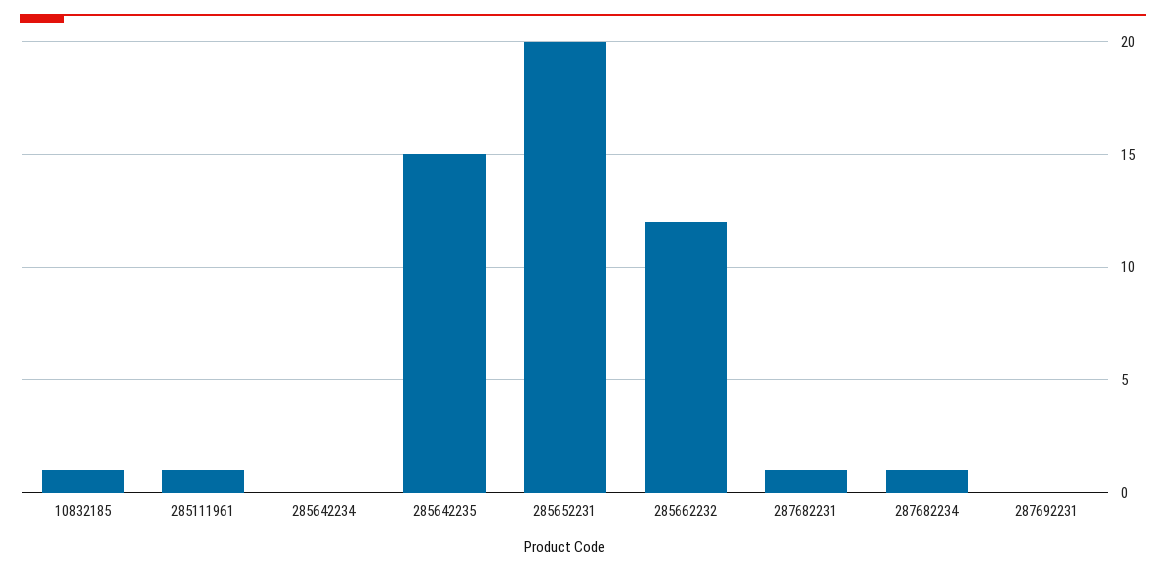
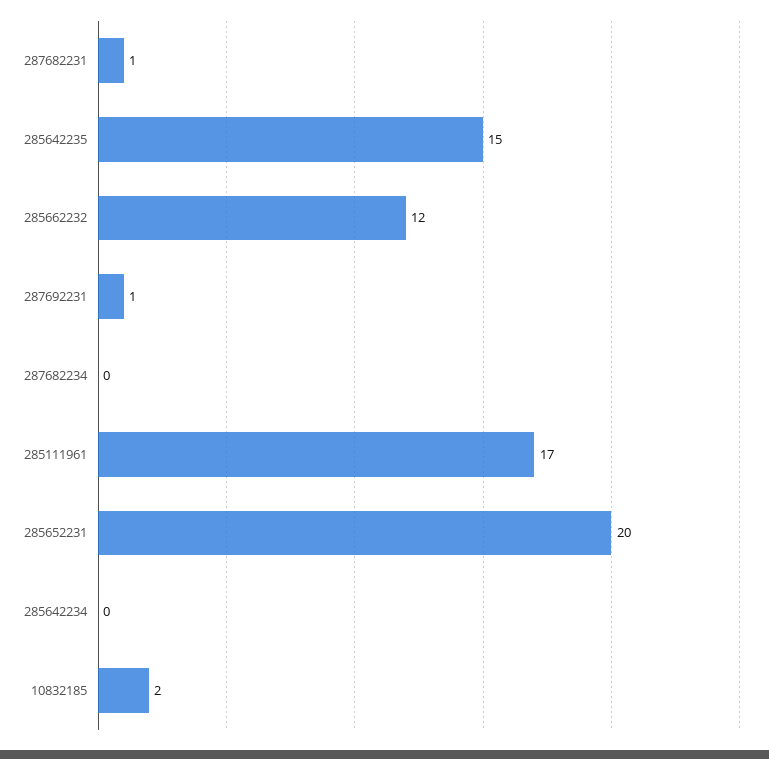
10832185: 1 -> 2
285111961: 1 -> 17
287682234: 1 -> 0
287692231: 0 -> 1

